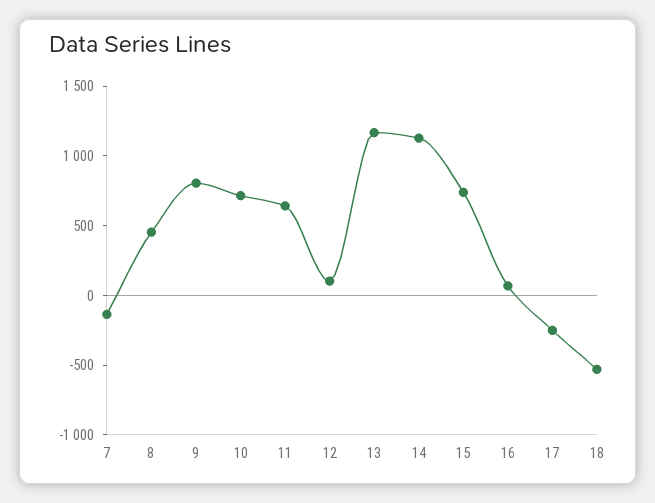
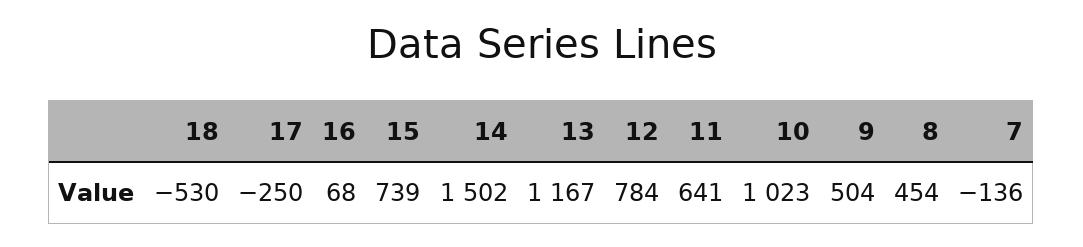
9: 800 -> 504
10: 700 -> 1023
12: 100 -> 784
14: 1100 -> 1502

